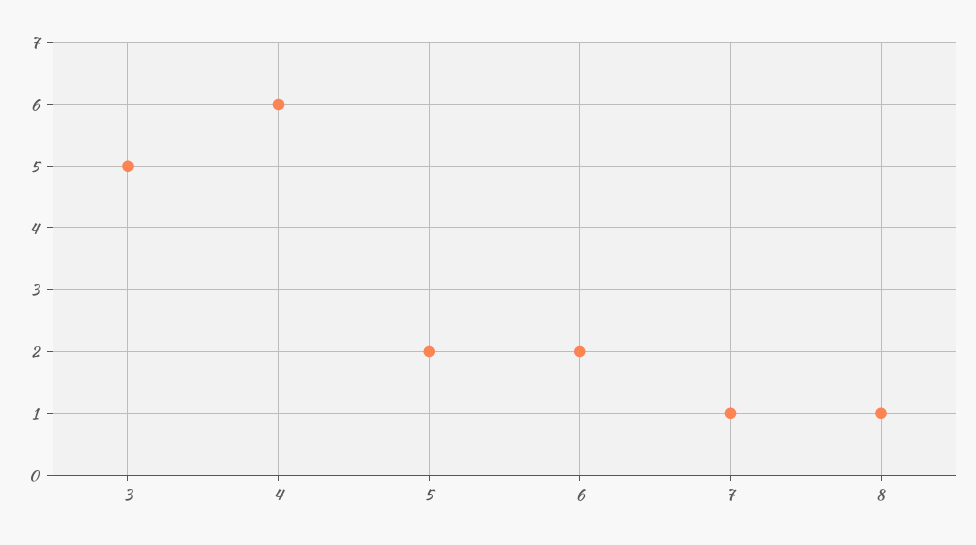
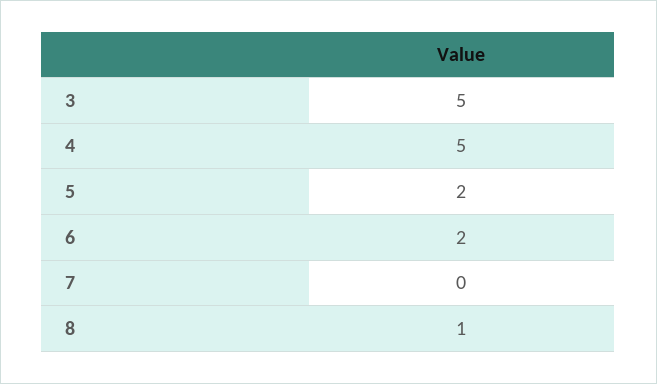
4: 6 -> 5
7: 1 -> 0

